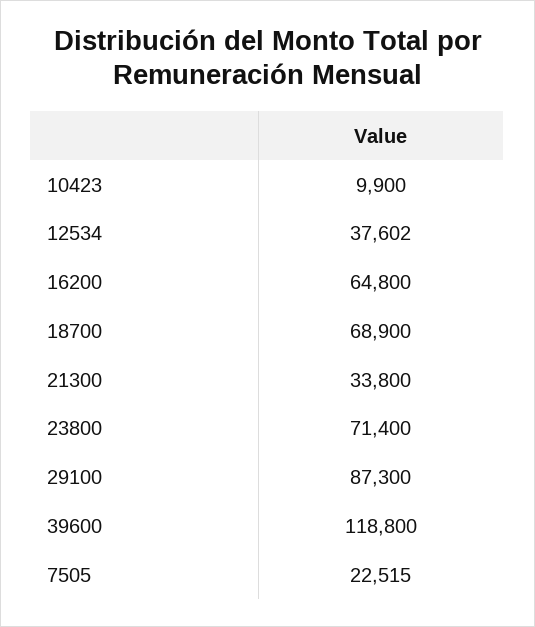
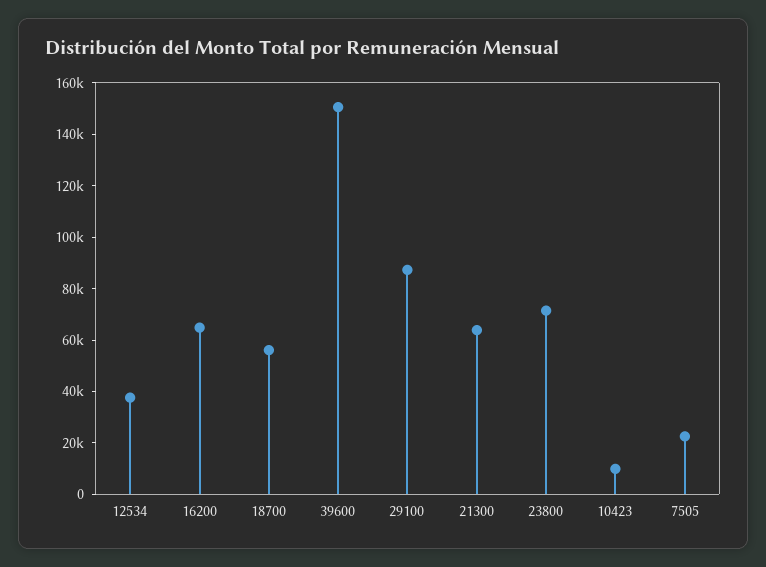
18700: 68900 -> 55000
21300: 33800 -> 65000
39600: 118800 -> 150000

